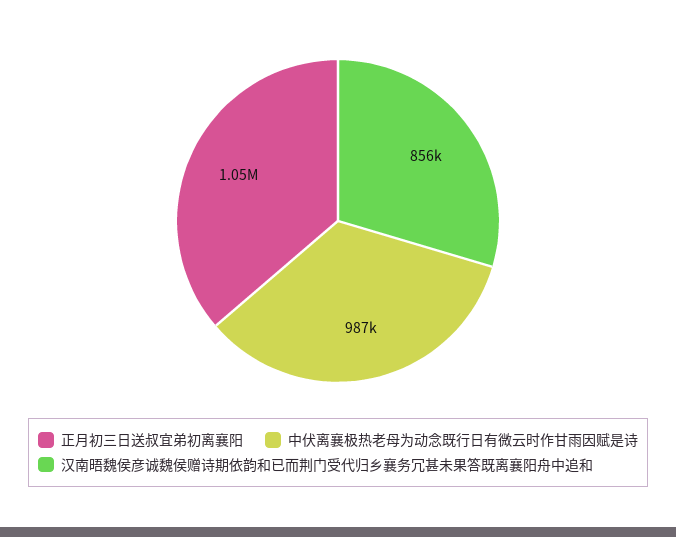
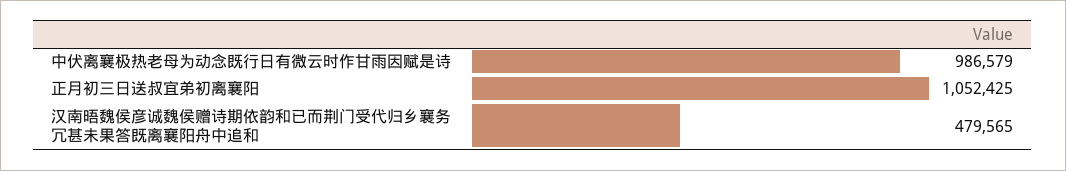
汉南晤魏侯彦诚魏侯赠诗期依韵和已而荆门受代归乡襄务冗甚未果答既离襄阳舟中追和: 856000 -> 479565

